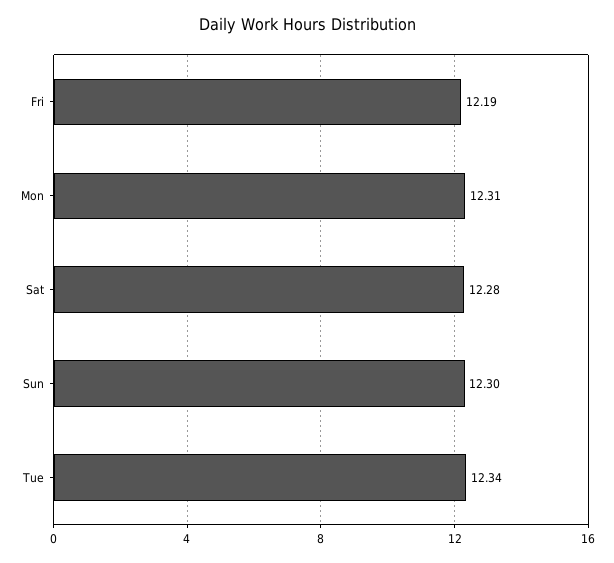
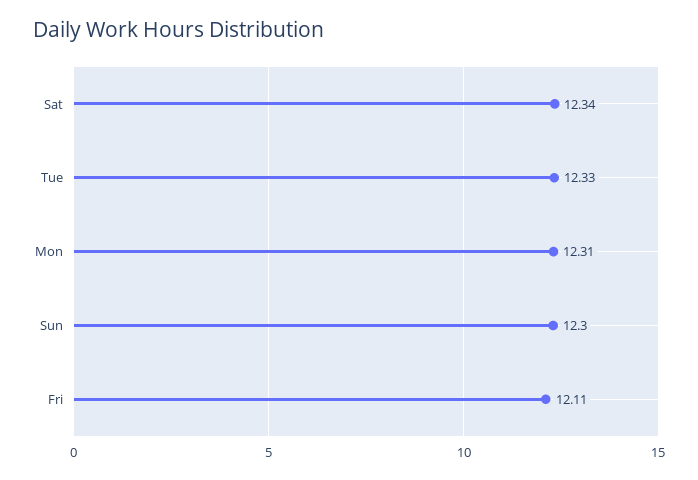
Fri: 12.19 -> 12.11
Sat: 12.28 -> 12.34
Tue: 12.34 -> 12.33

